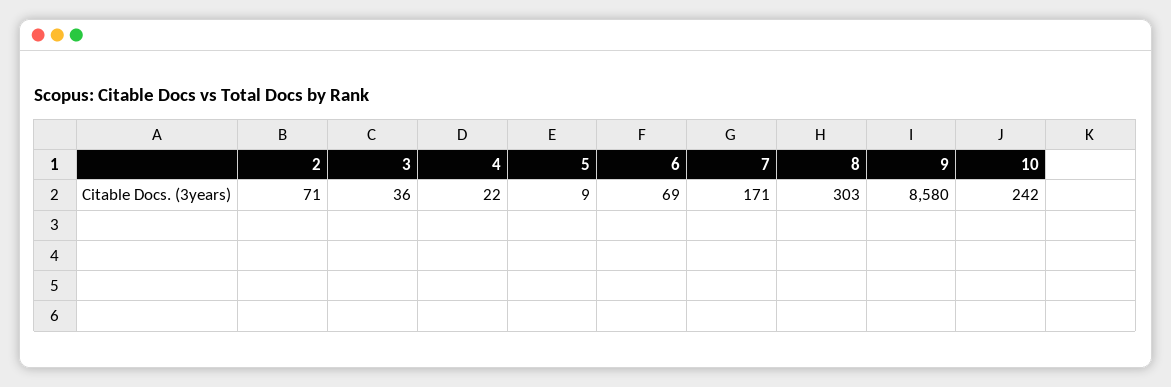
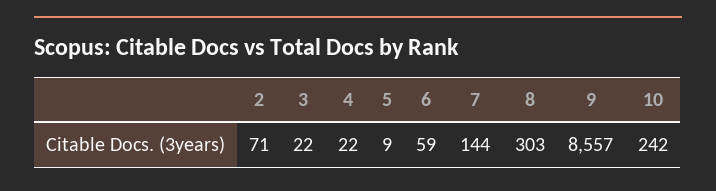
3: 36 -> 22
6: 69 -> 59
7: 171 -> 144
9: 8580 -> 8557

